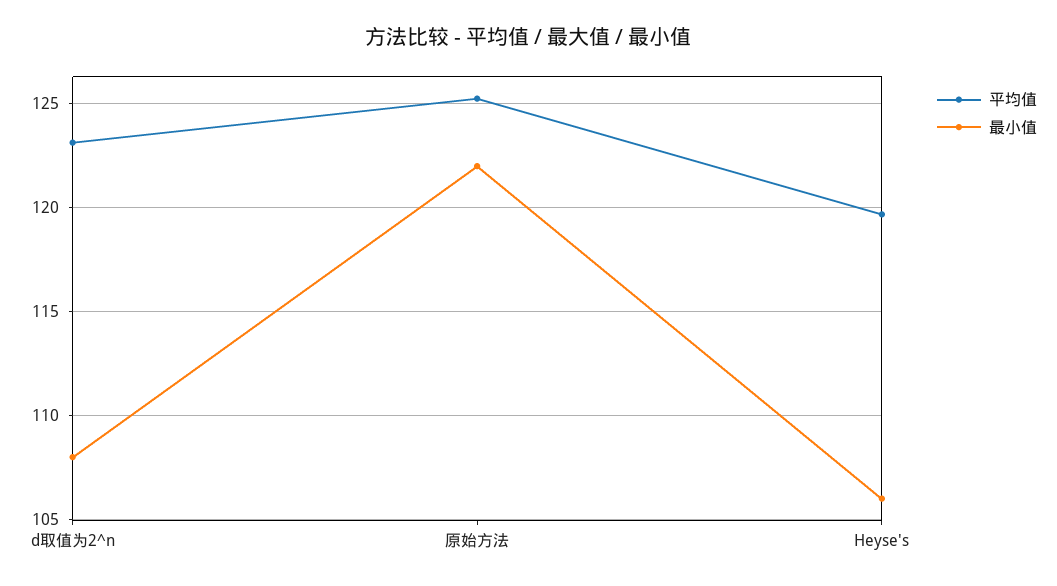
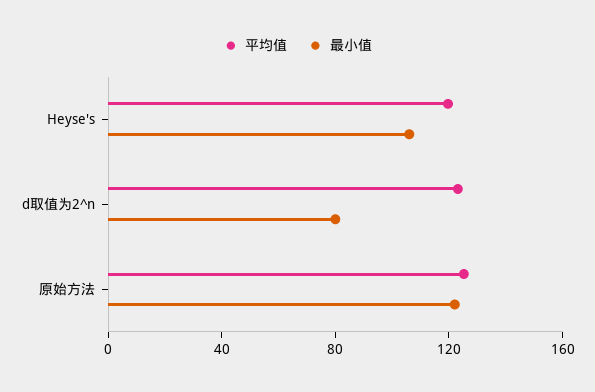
最小值, d取值为2^n: 108 -> 80

